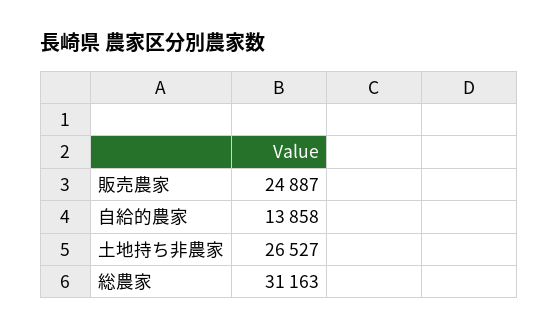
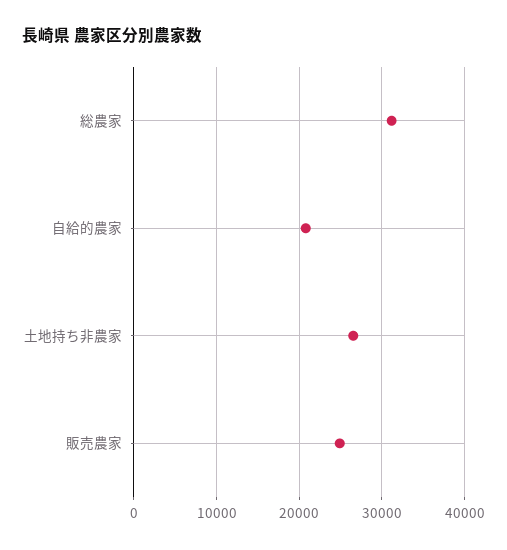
自給的農家: 13858 -> 21000

